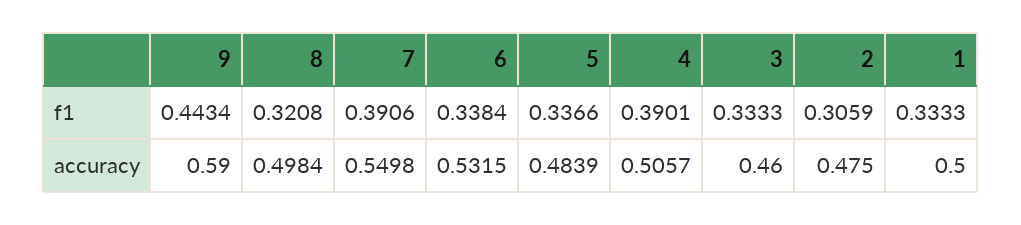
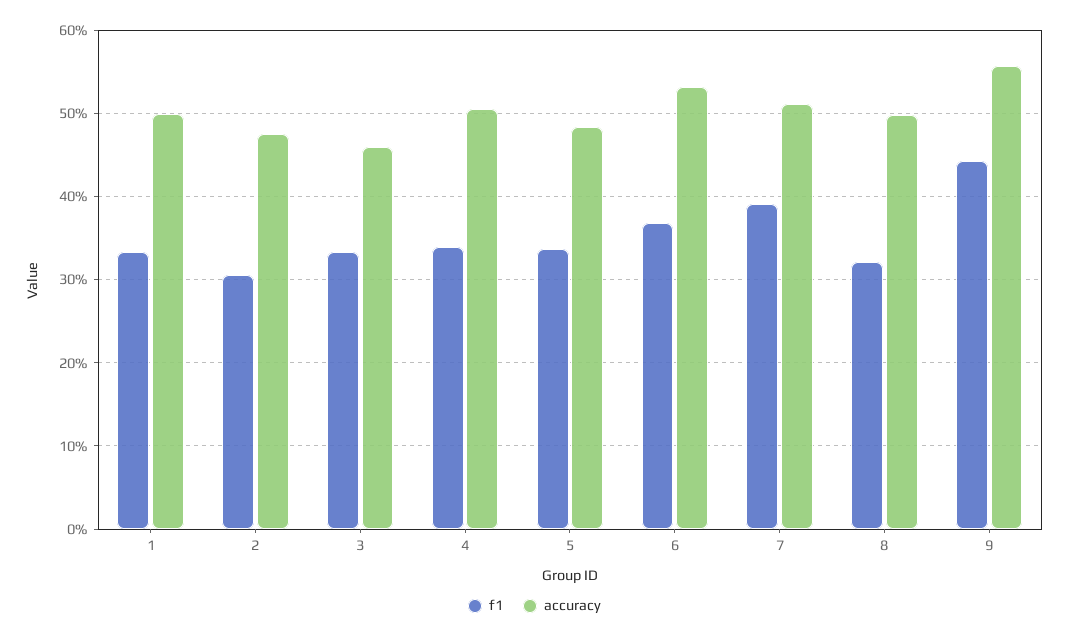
f1, 6: 0.3384 -> 0.37
f1, 4: 0.3901 -> 0.34
accuracy, 9: 0.59 -> 0.56
accuracy, 7: 0.5498 -> 0.51

